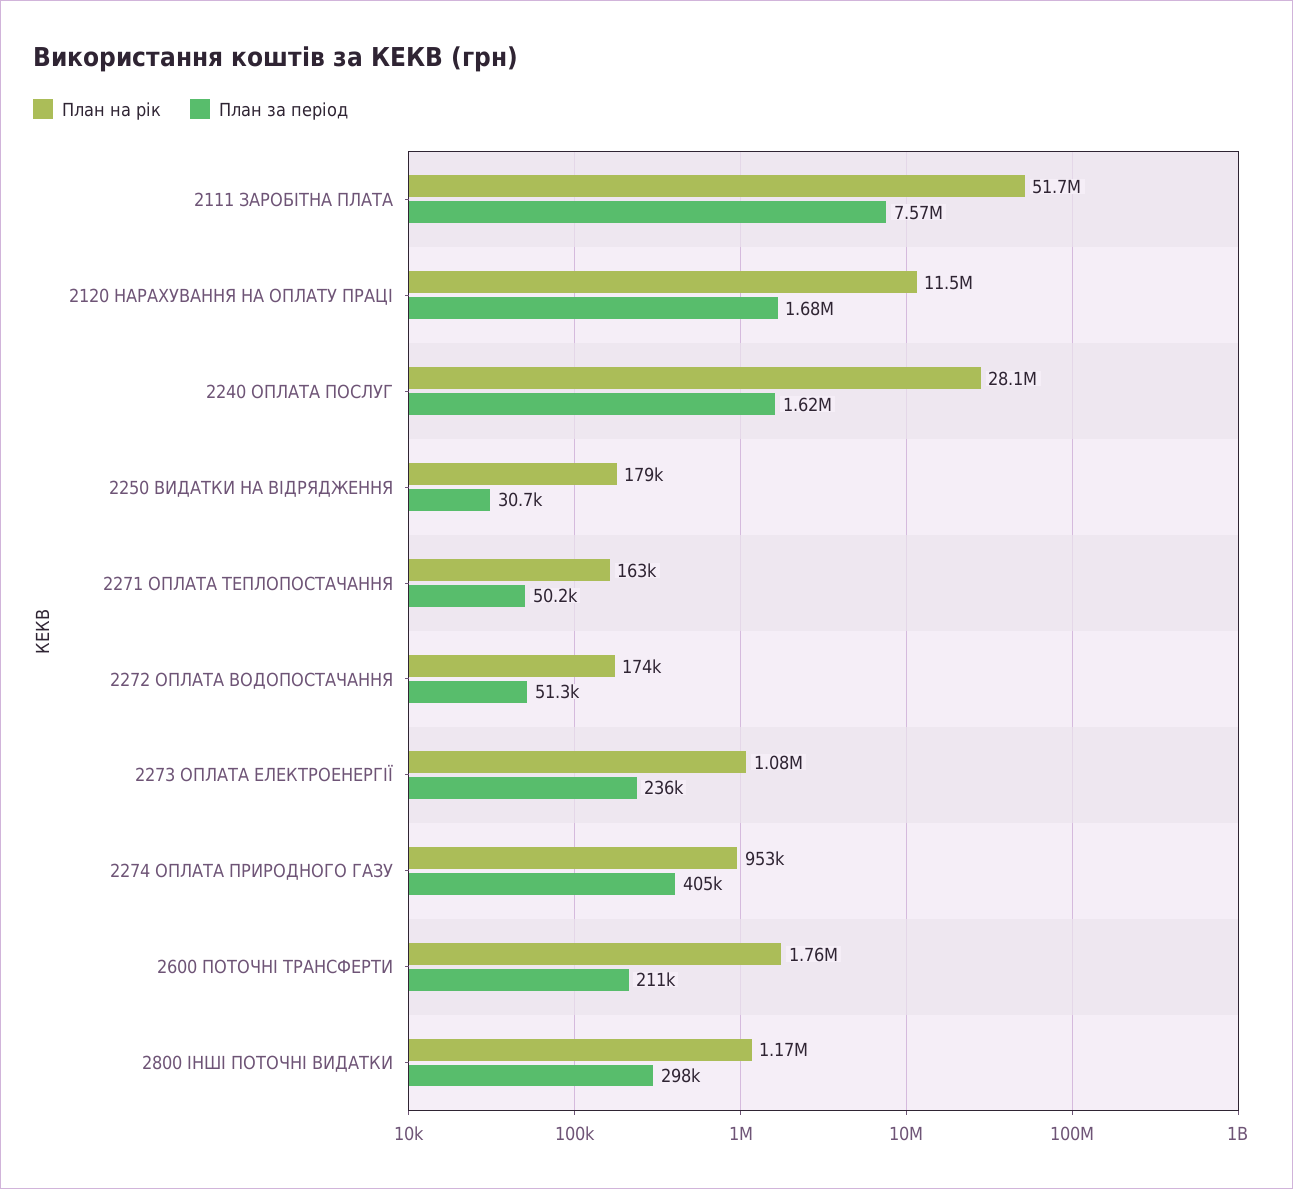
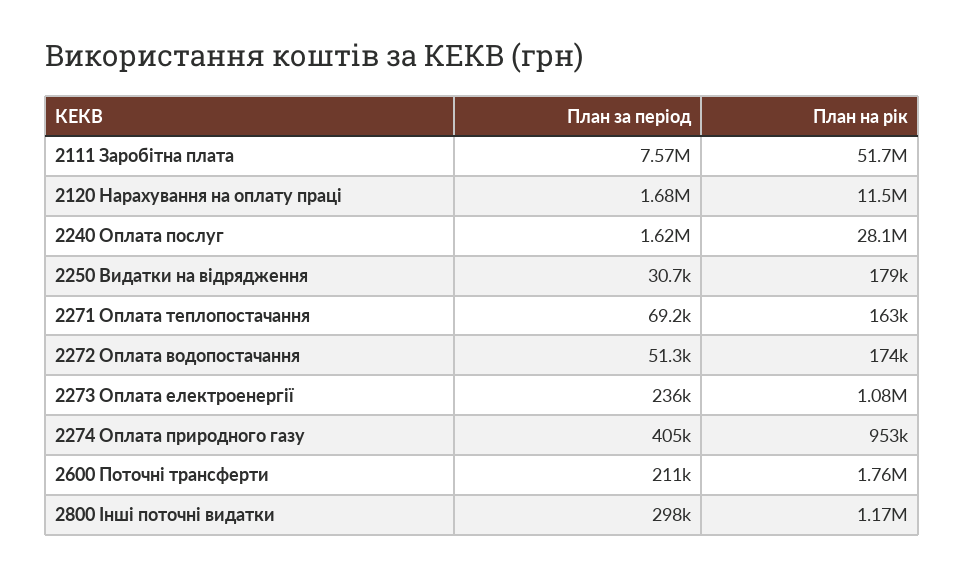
План за період, 2271 ОПЛАТА ТЕПЛОПОСТАЧАННЯ: 50200 -> 69200

